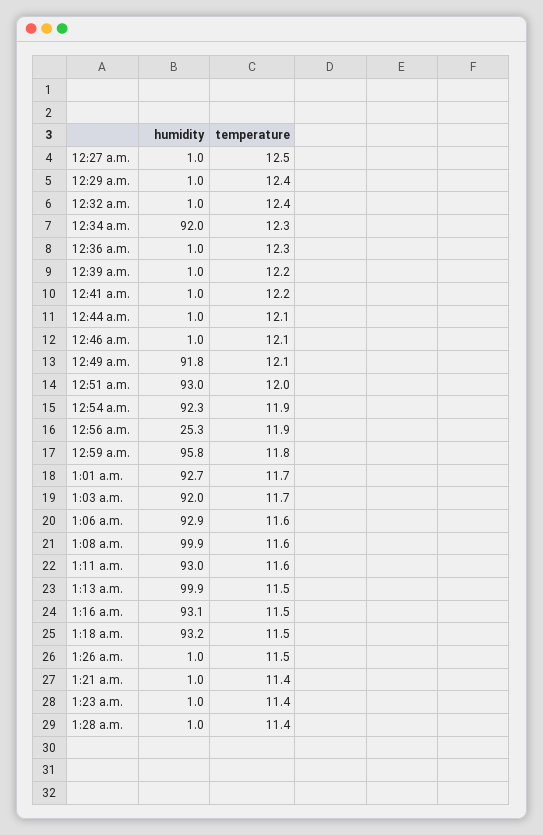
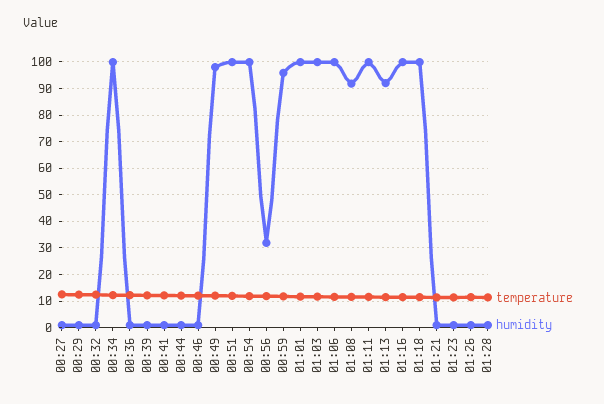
humidity, 12:34 a.m.: 92 -> 100
humidity, 12:49 a.m.: 91.8 -> 97.5
humidity, 12:51 a.m.: 93 -> 100
humidity, 12:54 a.m.: 92.3 -> 100
humidity, 12:56 a.m.: 25.3 -> 32.5
humidity, 1:01 a.m.: 92.7 -> 100
humidity, 1:03 a.m.: 92 -> 100
humidity, 1:06 a.m.: 92.9 -> 100
humidity, 1:08 a.m.: 99.9 -> 92.5
humidity, 1:11 a.m.: 93 -> 100
humidity, 1:13 a.m.: 99.9 -> 92.5
humidity, 1:16 a.m.: 93.1 -> 100
humidity, 1:18 a.m.: 93.2 -> 100

